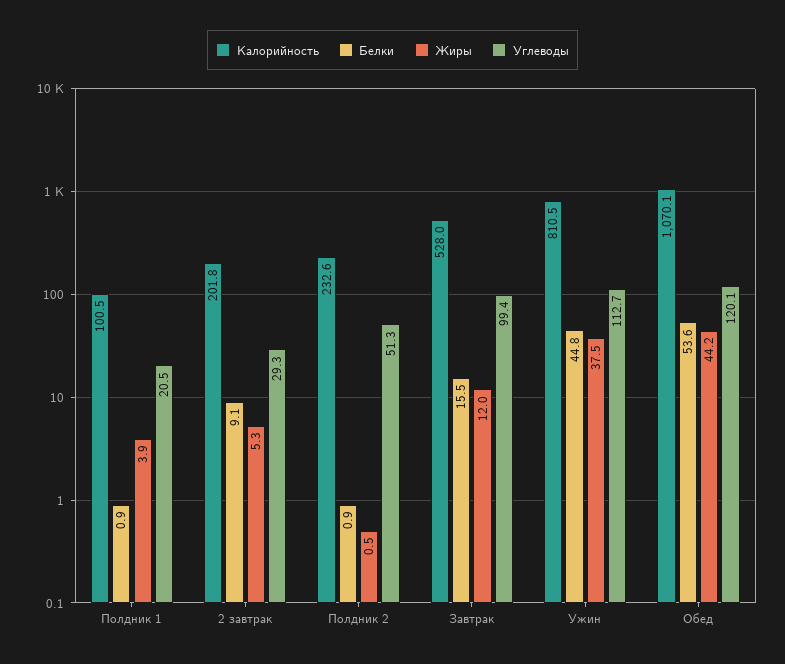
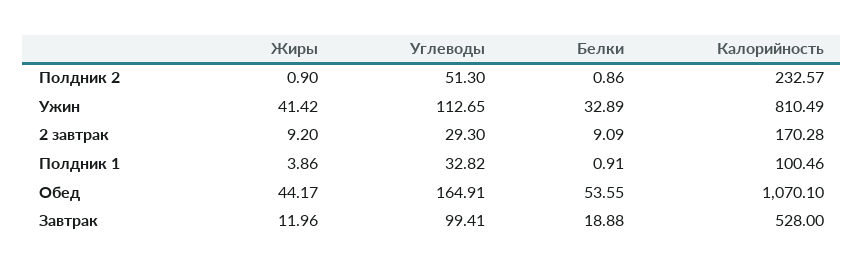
Углеводы, Полдник 1: 20.5 -> 32.82
Калорийность, 2 завтрак: 201.8 -> 170.28
Жиры, 2 завтрак: 5.3 -> 9.2
Жиры, Полдник 2: 0.5 -> 0.9
Белки, Завтрак: 15.5 -> 18.88
Белки, Ужин: 44.8 -> 32.89
Жиры, Ужин: 37.5 -> 41.42
Углеводы, Обед: 120.1 -> 164.91

